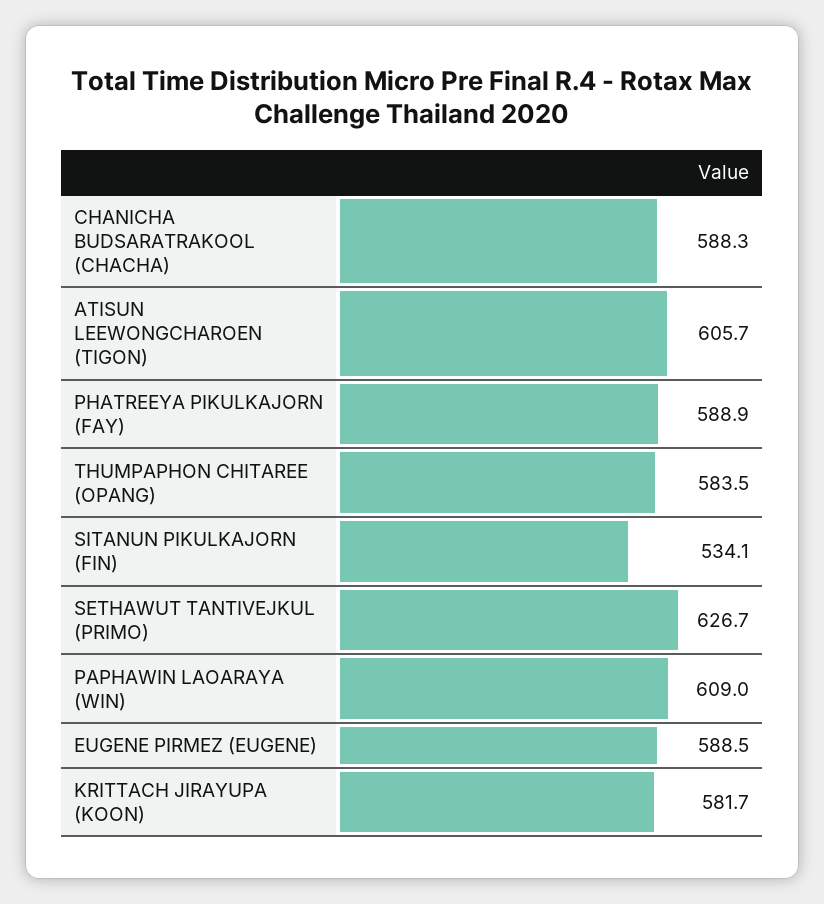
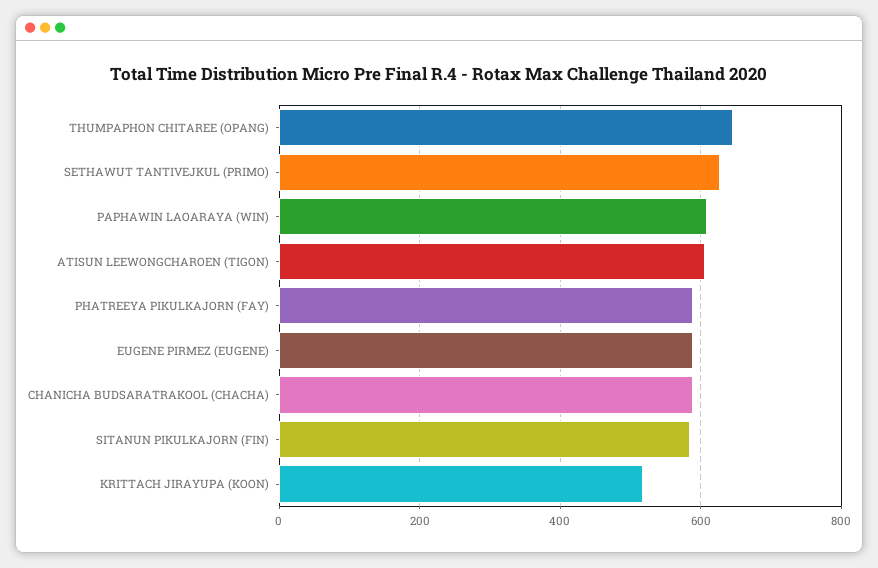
THUMPAPHON CHITAREE (OPANG): 583.5 -> 640
SITANUN PIKULKAJORN (FIN): 534.1 -> 580
KRITTACH JIRAYUPA (KOON): 581.7 -> 520

